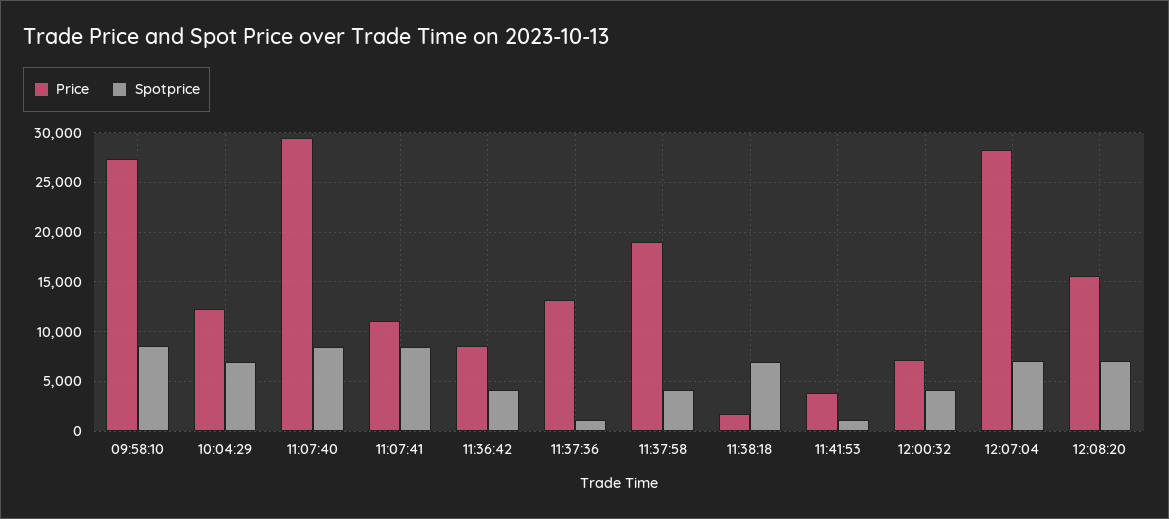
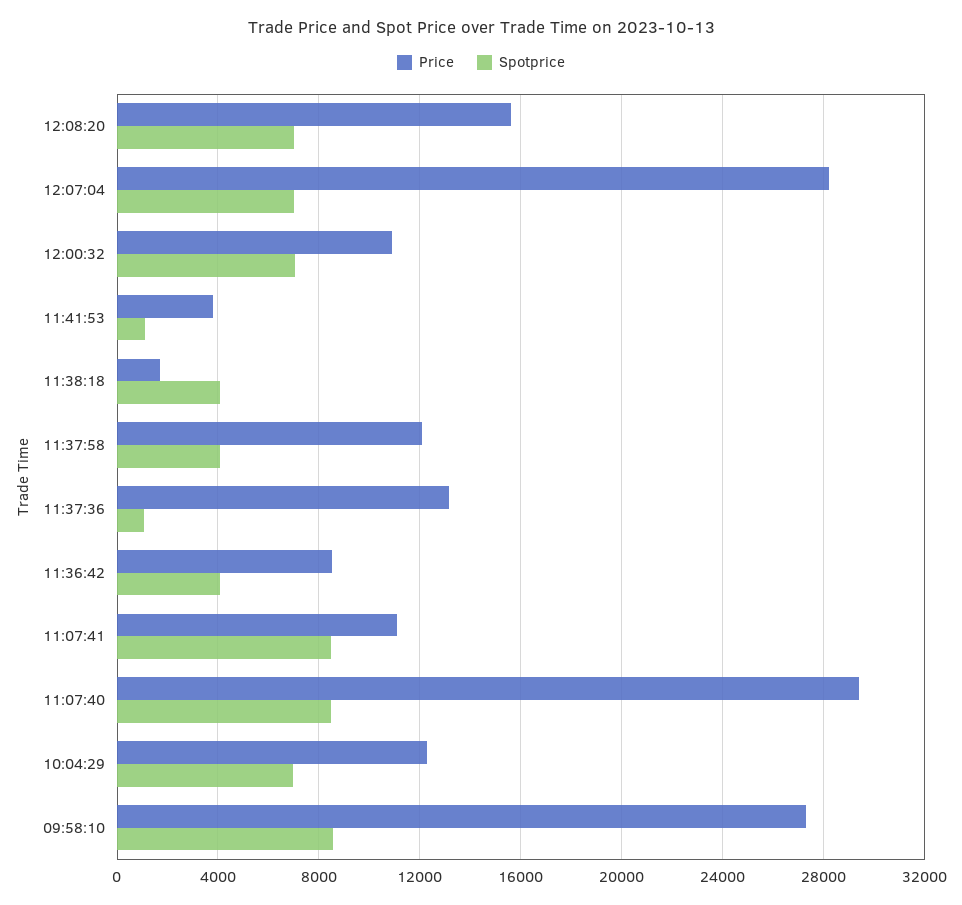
Price, 11:37:58: 19000 -> 12000
Spotprice, 11:38:18: 7000 -> 4000
Price, 12:00:32: 7000 -> 11000
Spotprice, 12:00:32: 4000 -> 7000

